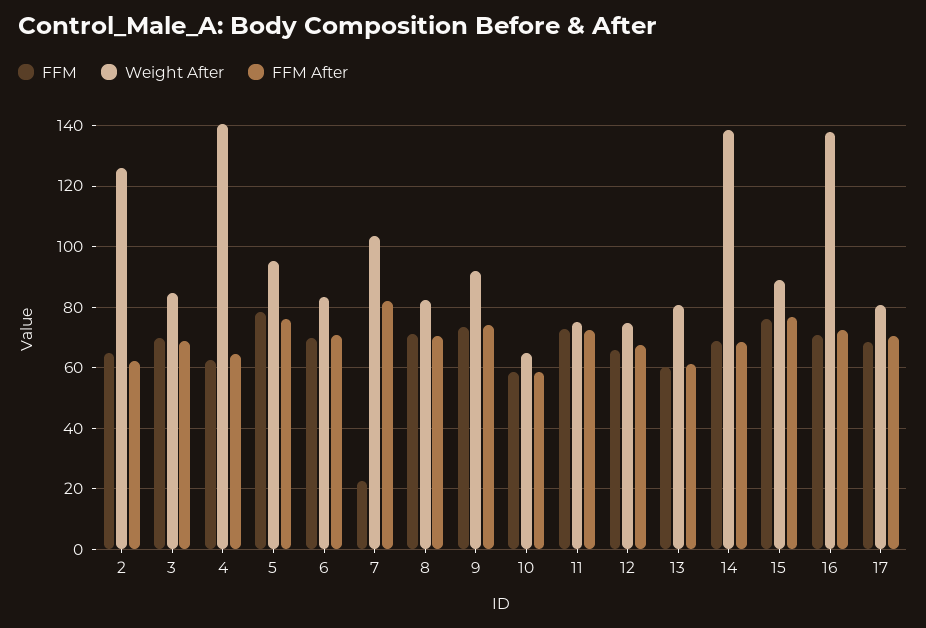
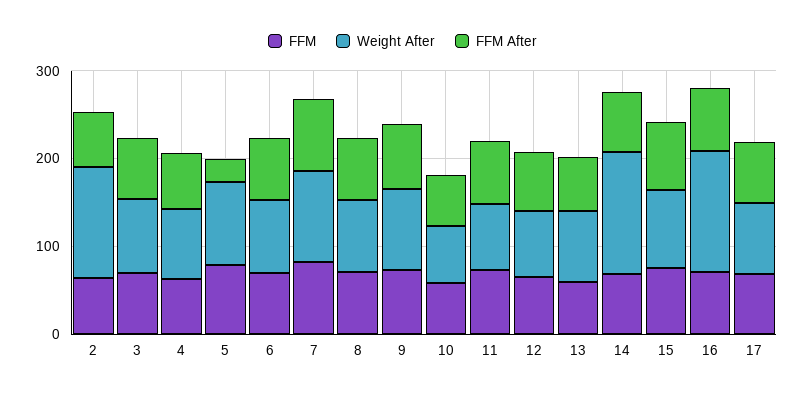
Weight After, 4: 140 -> 80
FFM After, 5: 76 -> 20
FFM, 7: 22 -> 80

